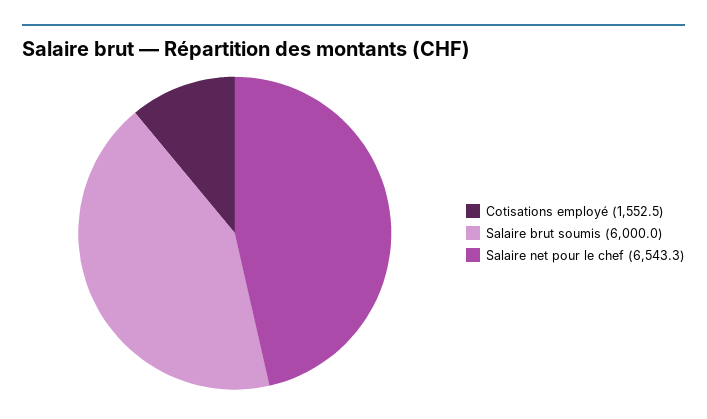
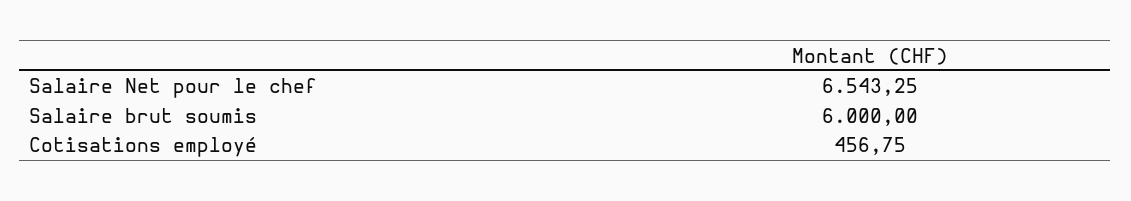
Cotisations employé: 1552.5 -> 456.75

